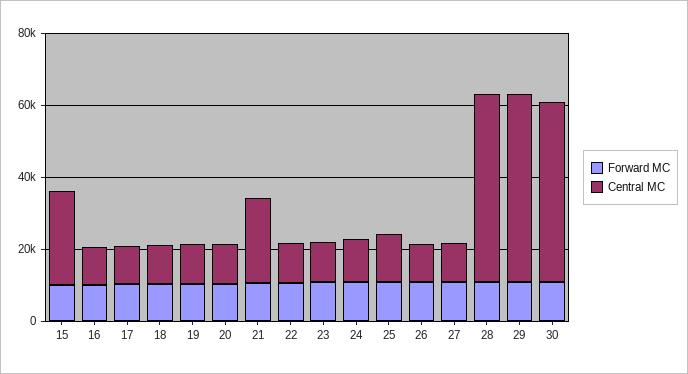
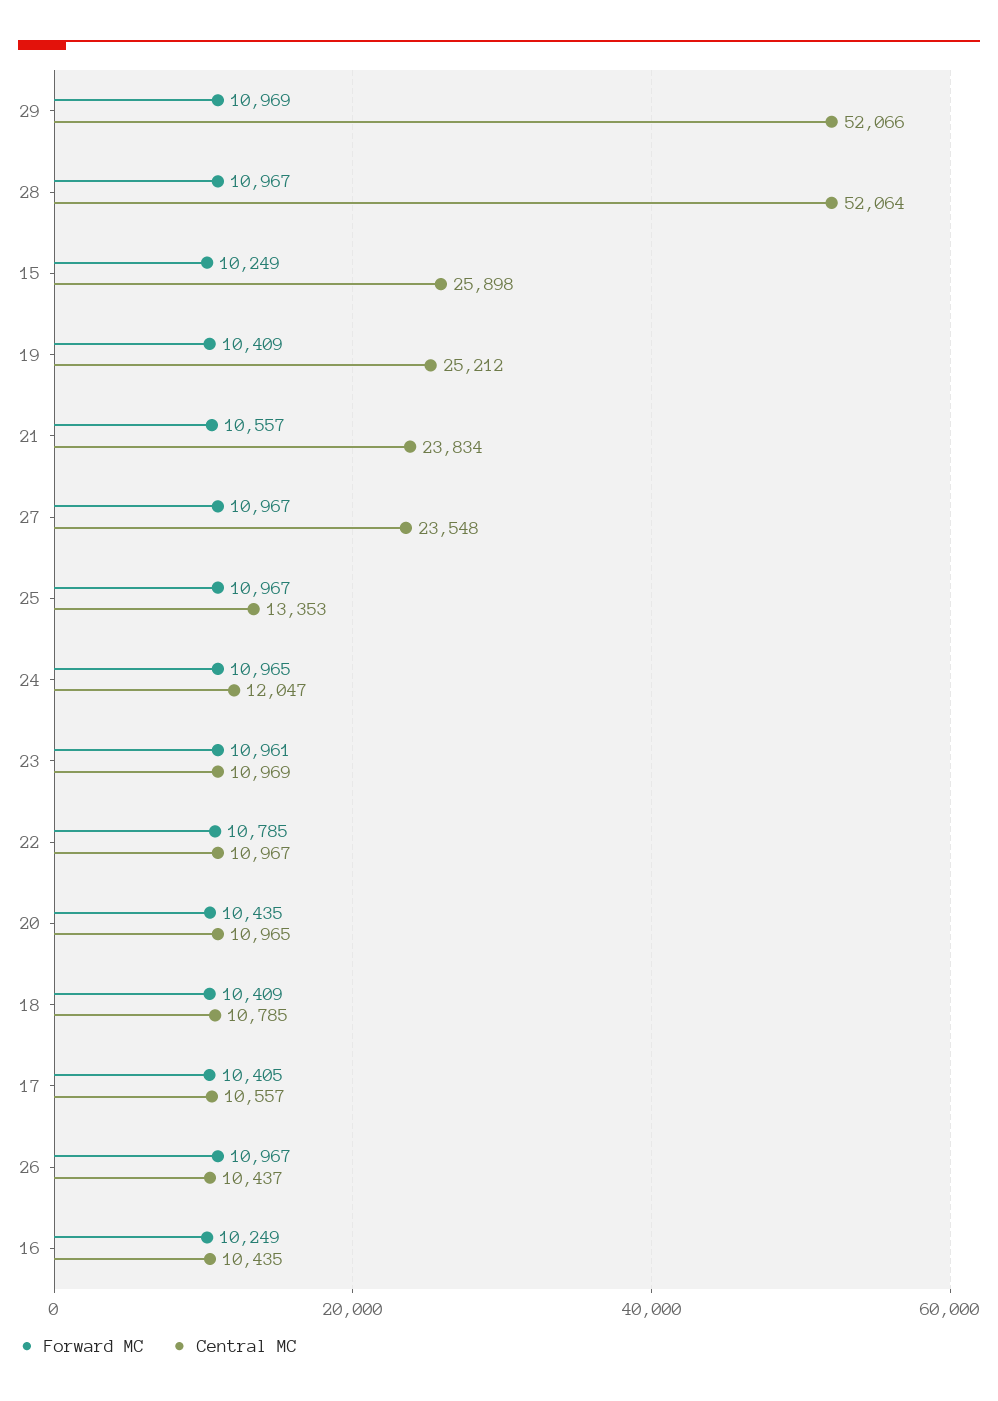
Central MC, 19: 10000 -> 25212
Central MC, 27: 10000 -> 23548
Forward MC, 30: 10000 -> none
Central MC, 30: 50000 -> none

